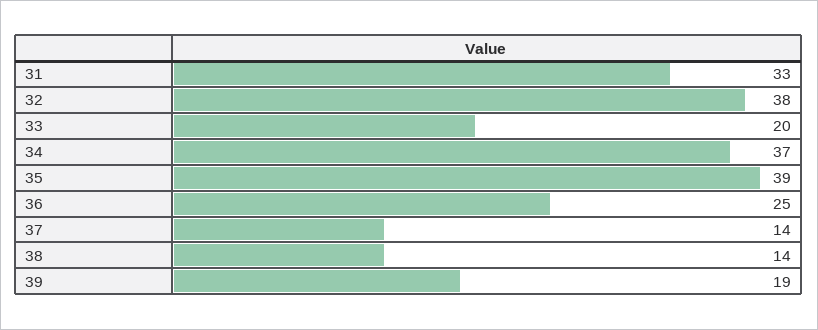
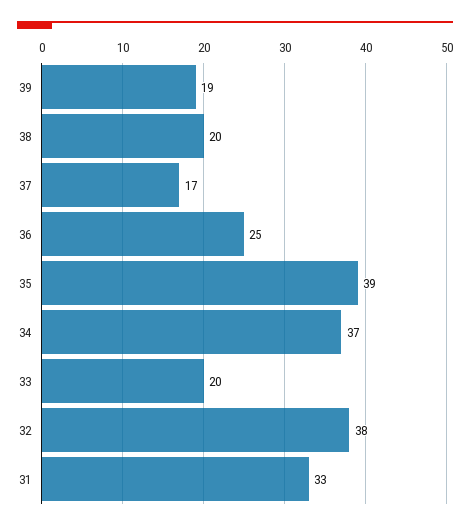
37: 14 -> 17
38: 14 -> 20

